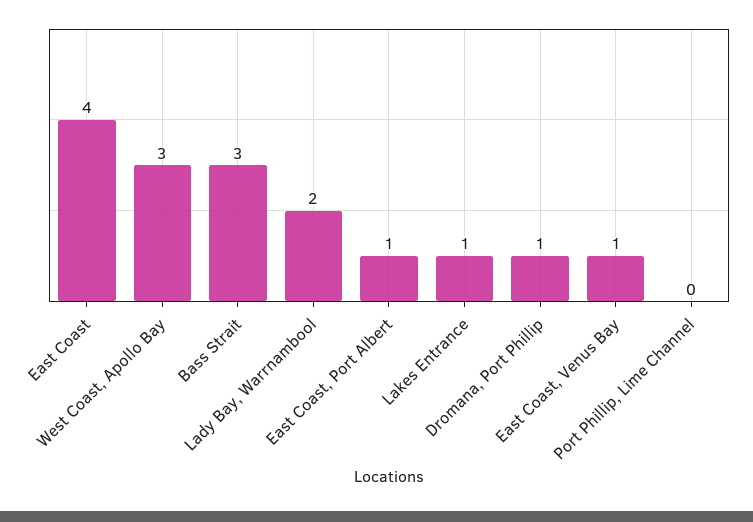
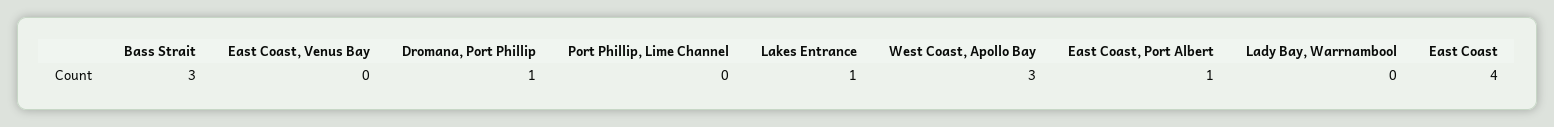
Lady Bay, Warrnambool: 2 -> 0
East Coast, Venus Bay: 1 -> 0

